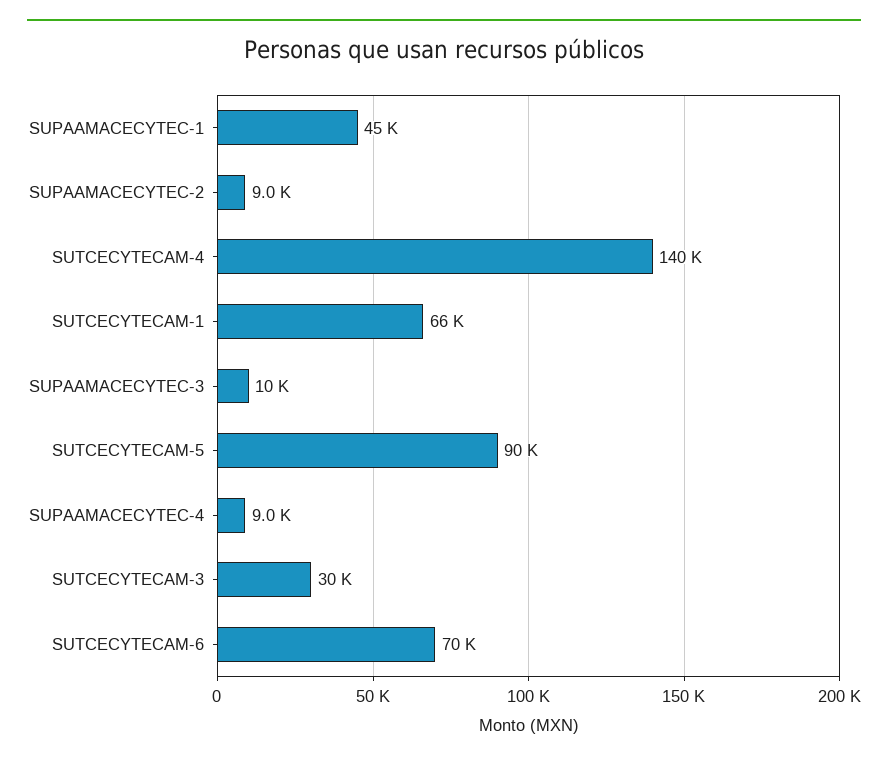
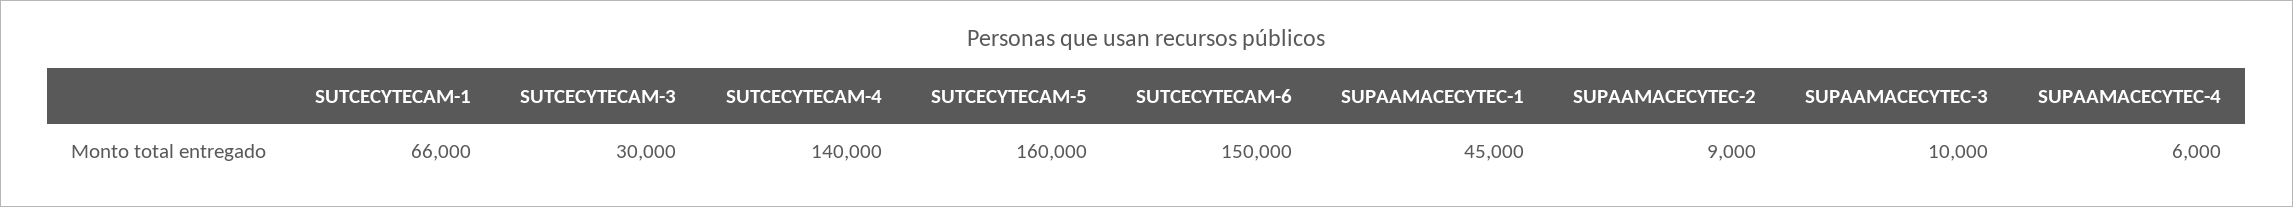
SUTCECYTECAM-5: 90000 -> 160000
SUPAAMACECYTEC-4: 9000 -> 6000
SUTCECYTECAM-6: 70000 -> 150000

